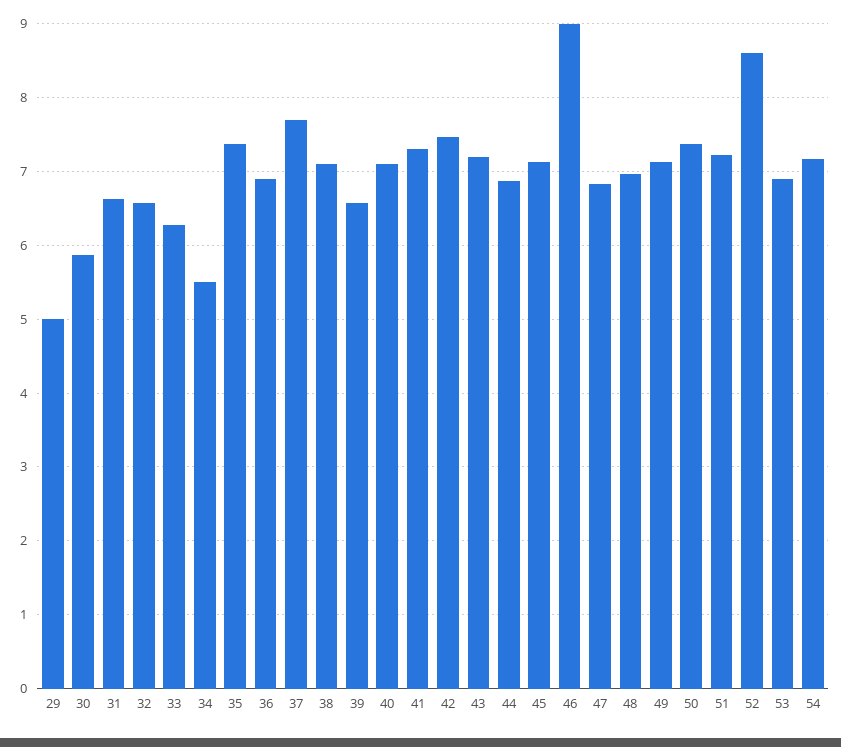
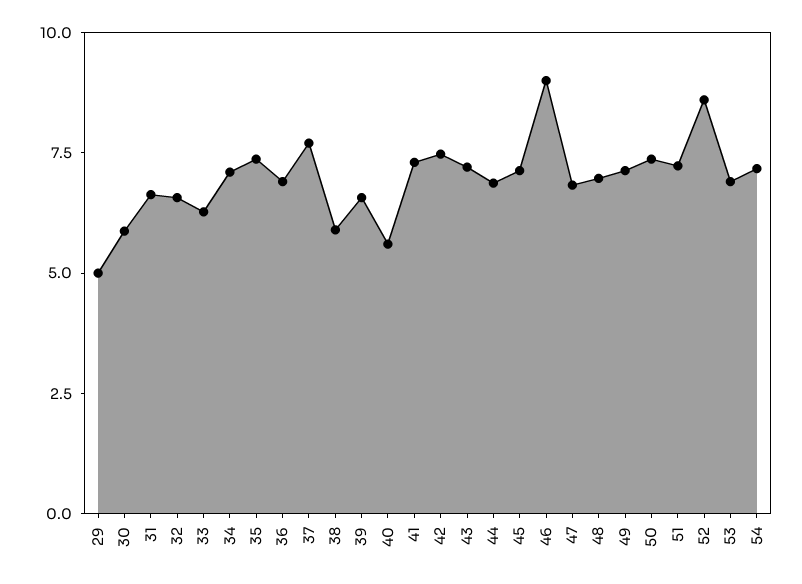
34: 5.5 -> 7
38: 7.1 -> 6
40: 7.1 -> 5.5

